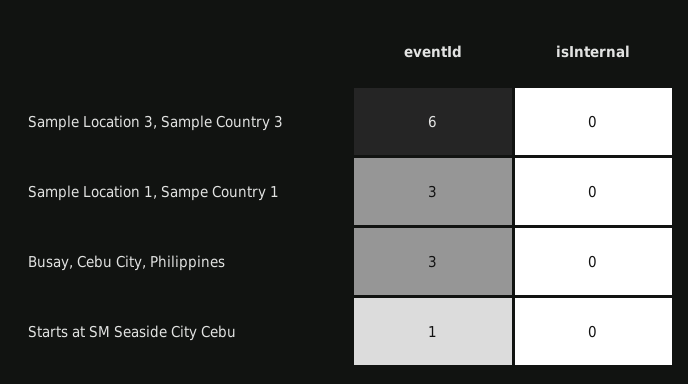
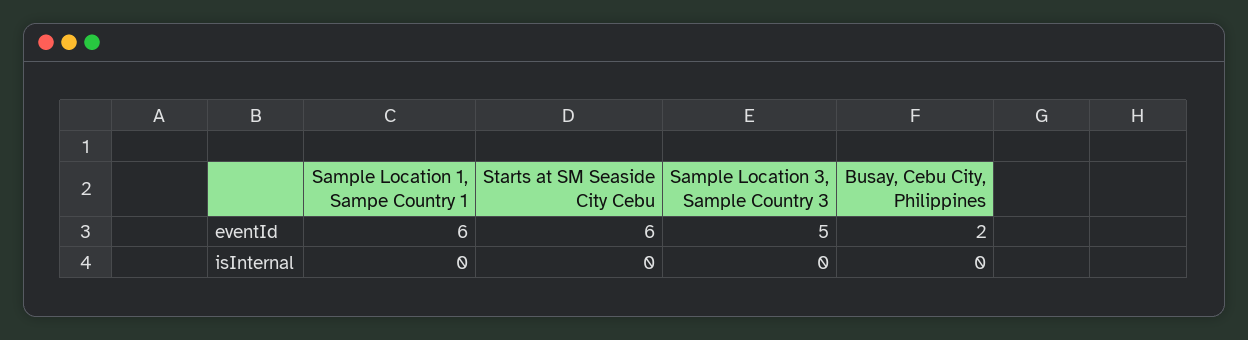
eventId, Sample Location 3, Sample Country 3: 6 -> 5
eventId, Sample Location 1, Sampe Country 1: 3 -> 6
eventId, Busay, Cebu City, Philippines: 3 -> 2
eventId, Starts at SM Seaside City Cebu: 1 -> 6

